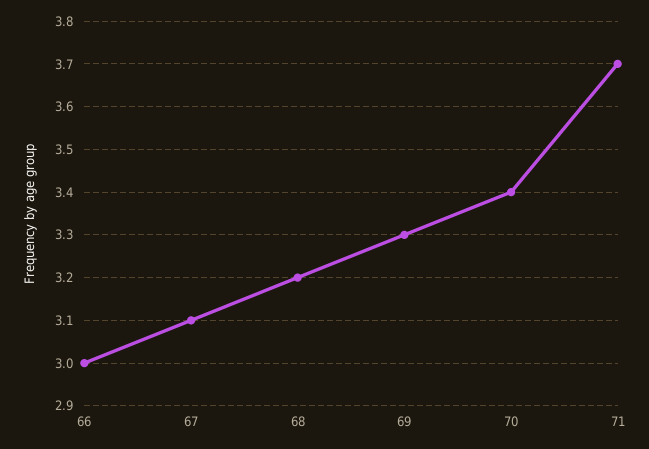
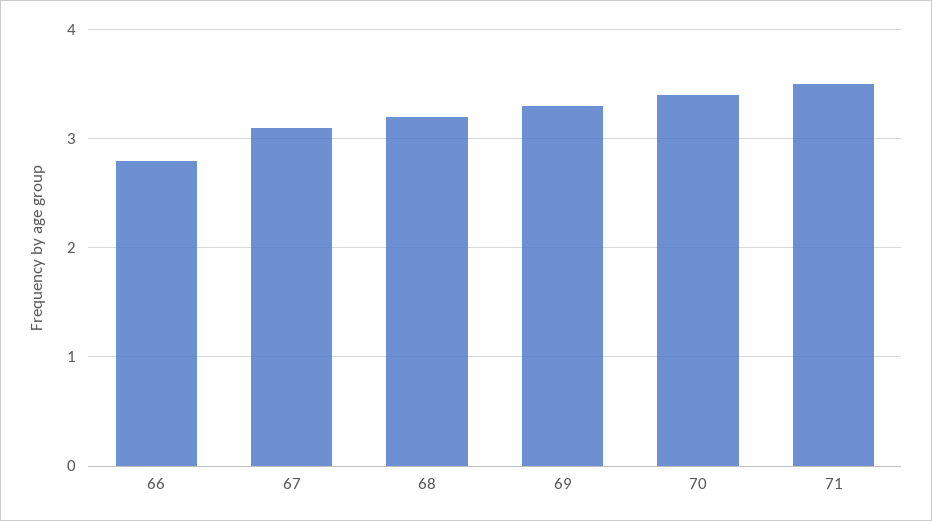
66: 3 -> 2.8
71: 3.7 -> 3.5

